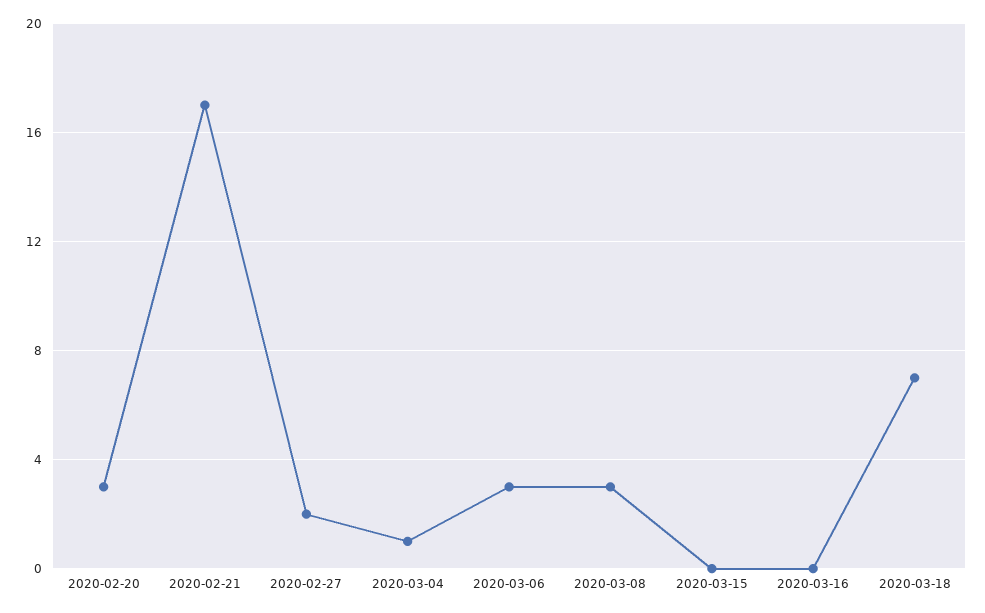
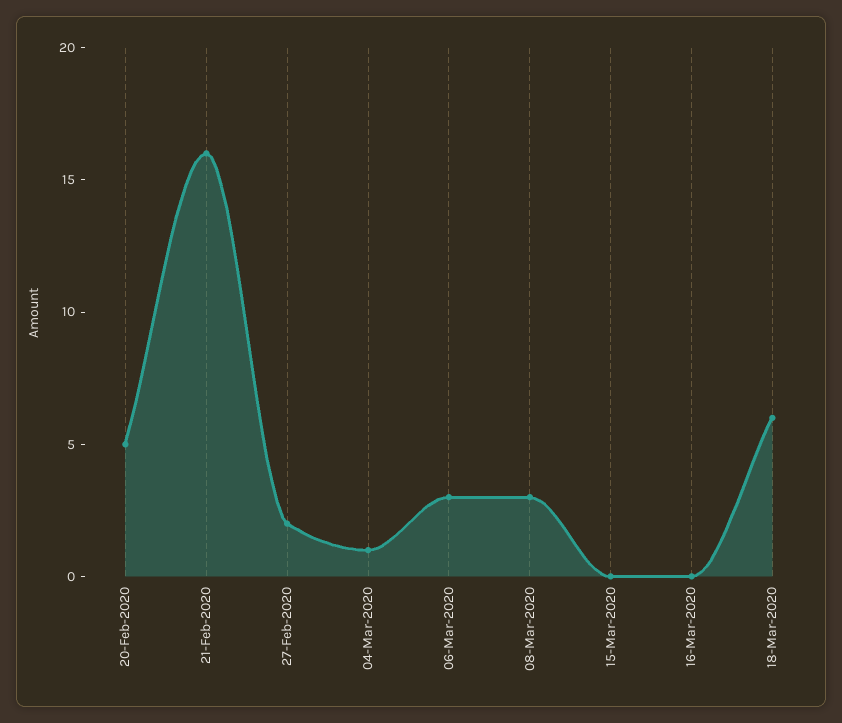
2020-02-20: 3 -> 5
2020-02-21: 17 -> 16
2020-03-18: 7 -> 6

